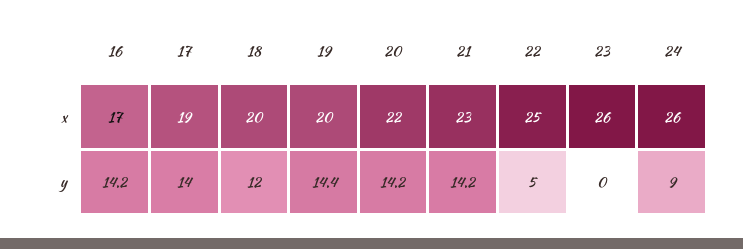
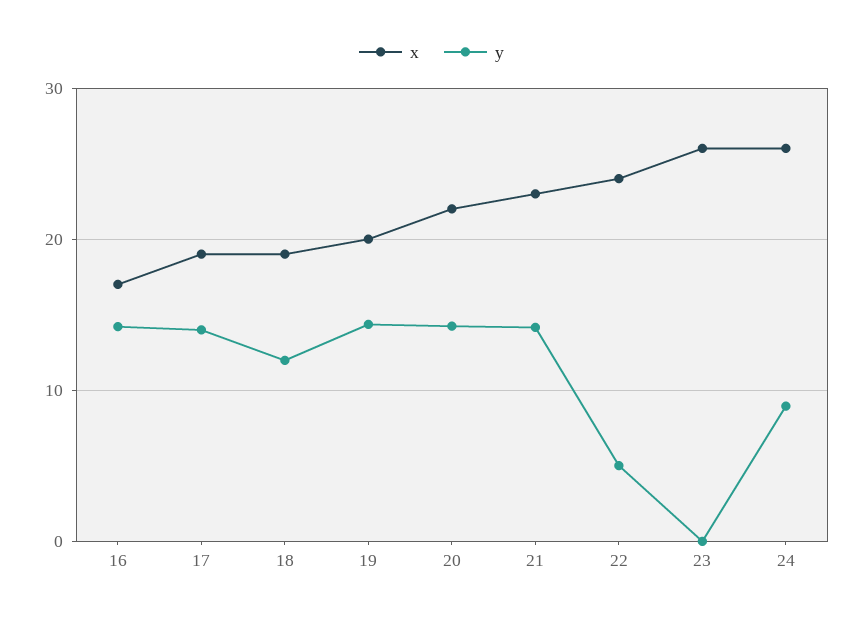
x, 18: 20 -> 19
x, 22: 25 -> 24

